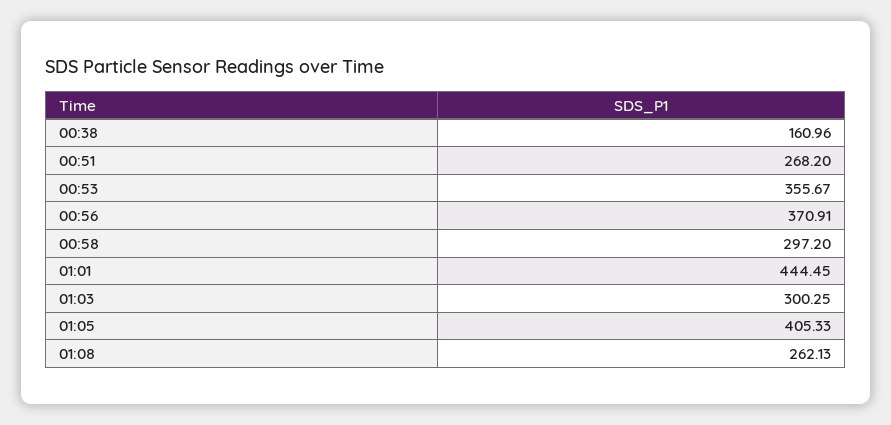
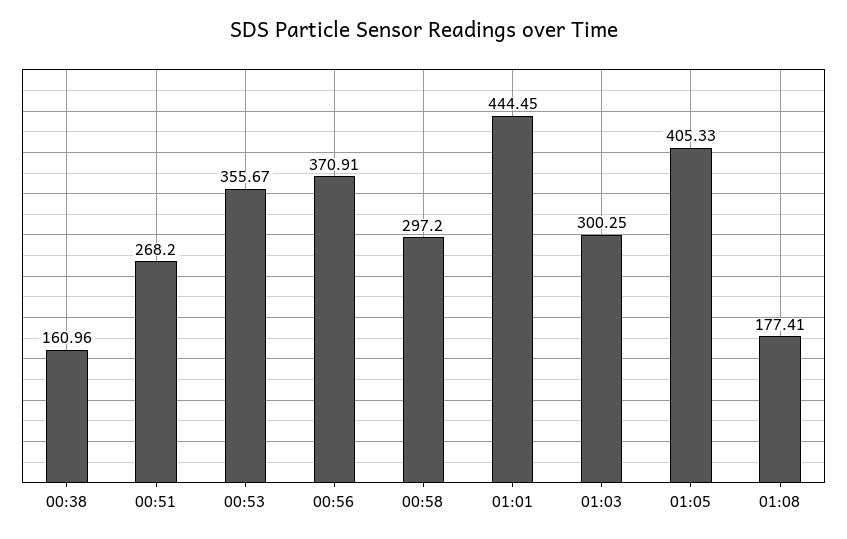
01:08: 262.13 -> 177.41

